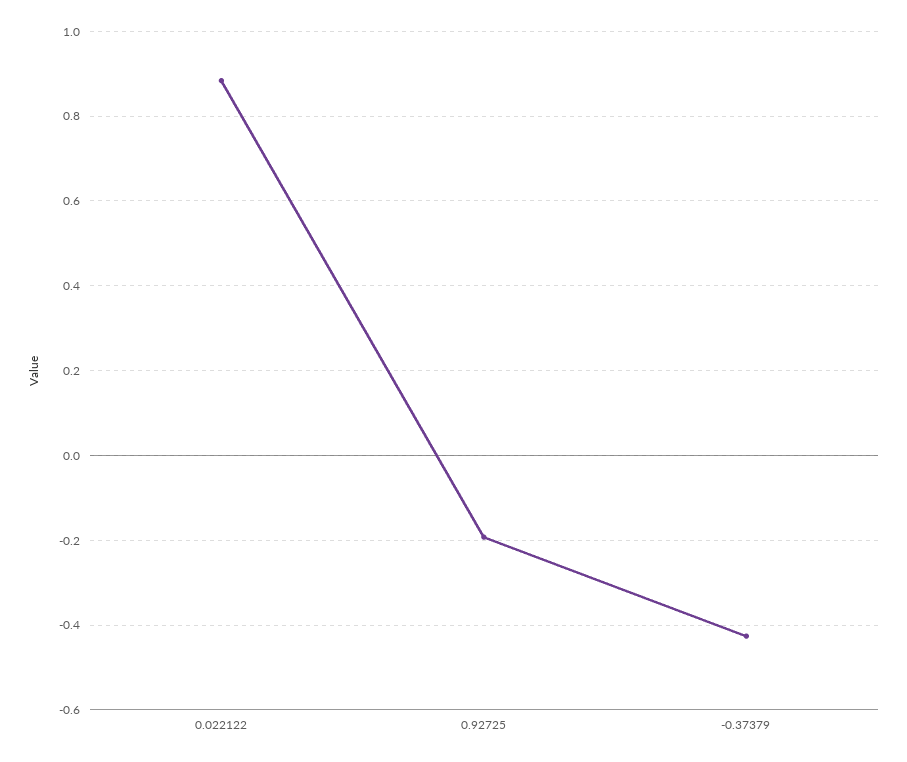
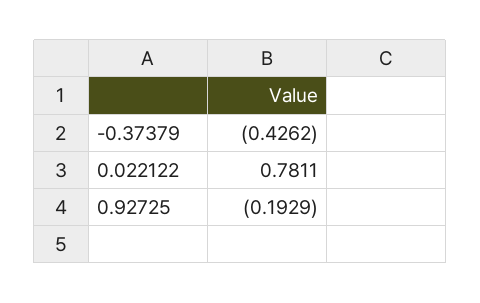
0.022122: 0.88 -> 0.7811

